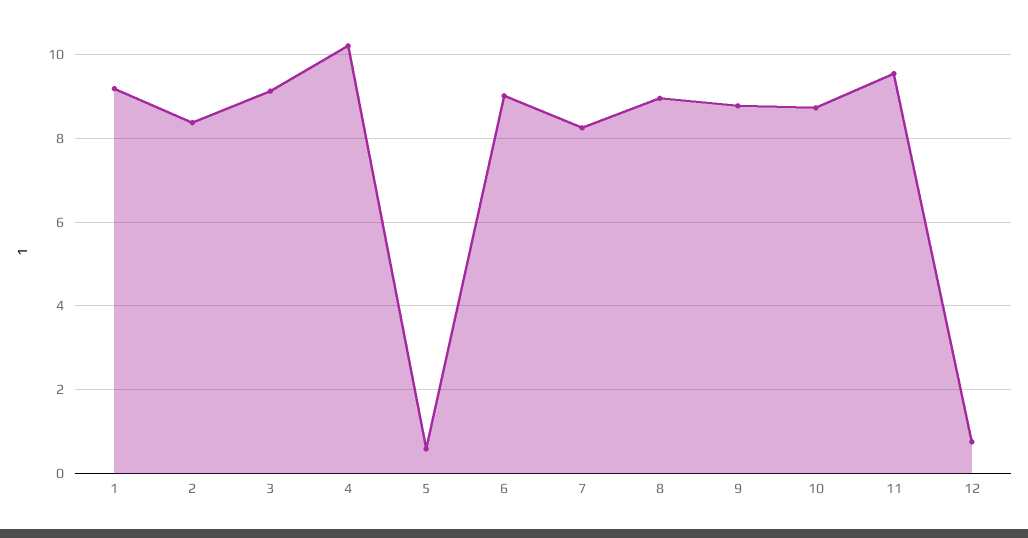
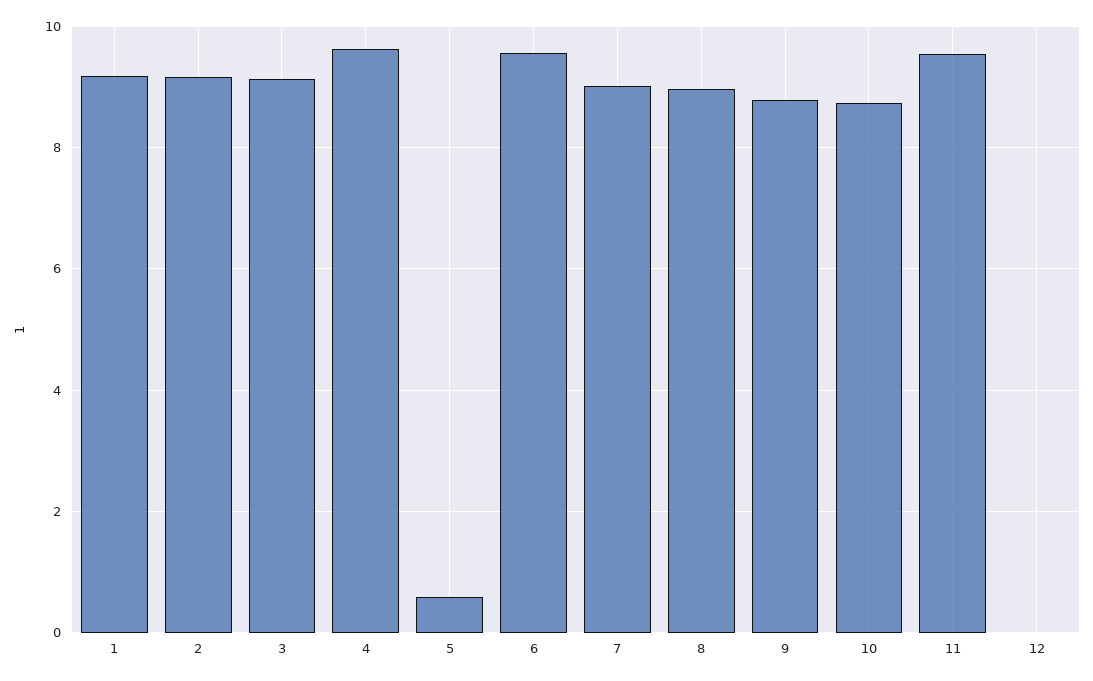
2: 8.4 -> 9.2
4: 10.2 -> 9.6
6: 9 -> 9.6
7: 8.2 -> 9
12: 0.8 -> 0

